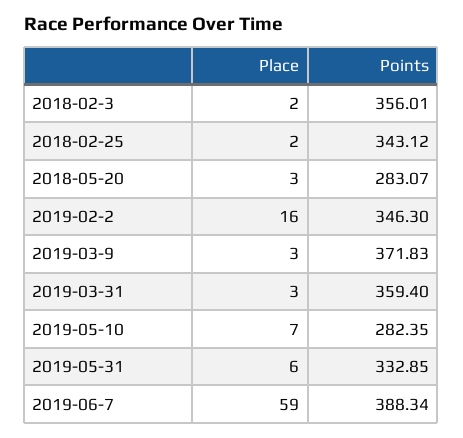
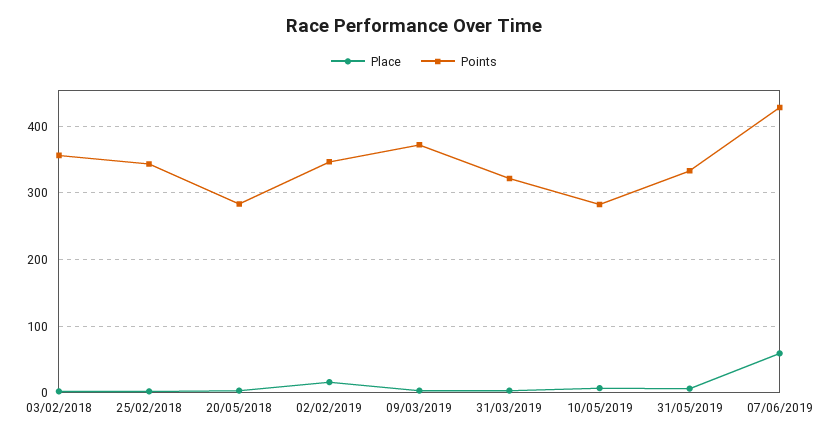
Points, 2019-03-31: 359.4 -> 320
Points, 2019-06-7: 388.34 -> 430

